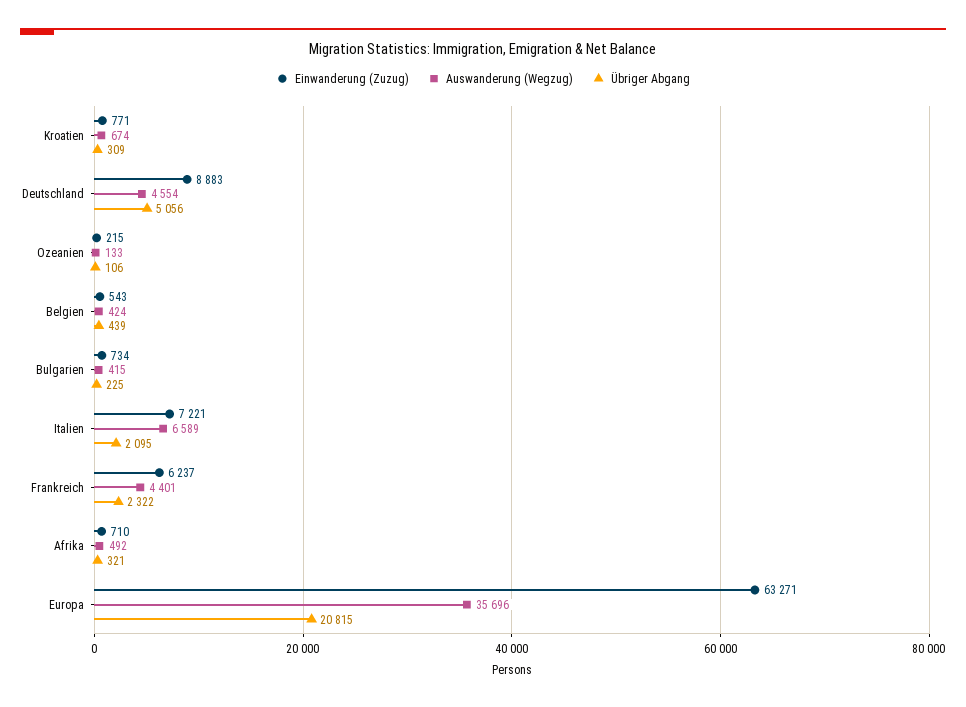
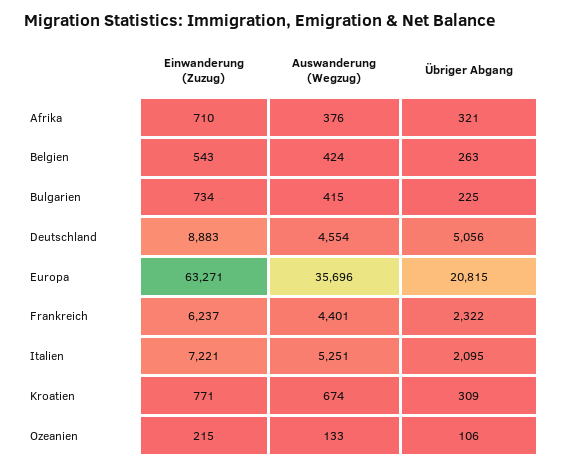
Übriger Abgang, Belgien: 439 -> 263
Auswanderung (Wegzug), Italien: 6589 -> 5251
Auswanderung (Wegzug), Afrika: 492 -> 376

